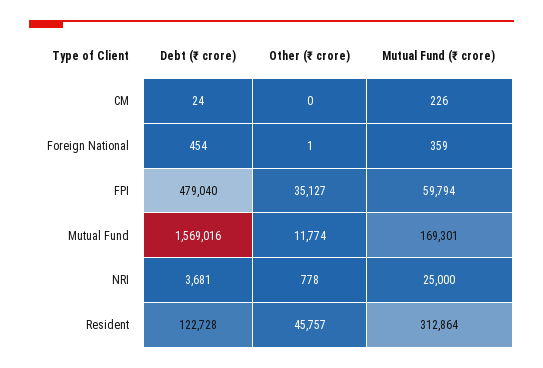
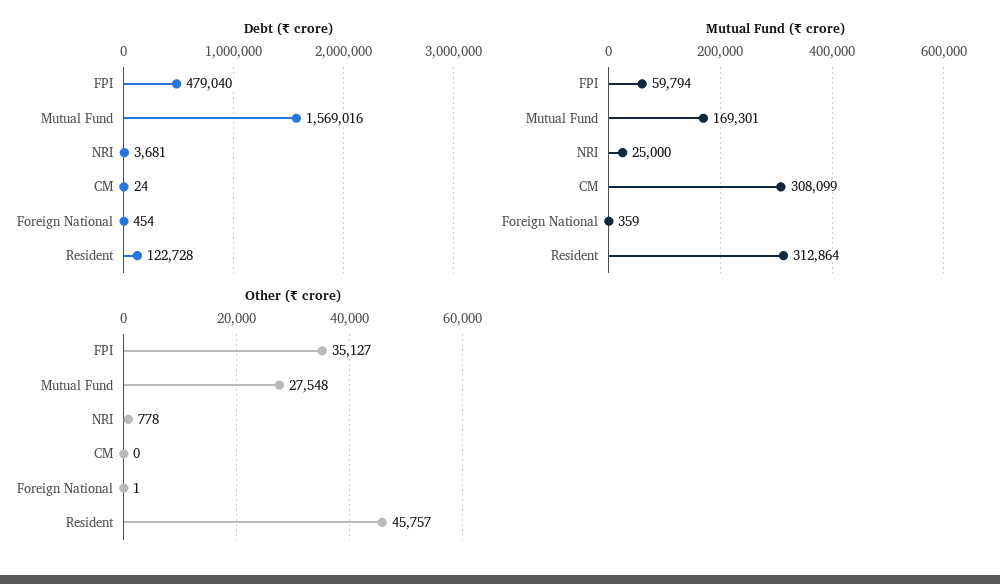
Mutual Fund (₹ crore), CM: 226 -> 308099
Other (₹ crore), Mutual Fund: 11774 -> 27548

